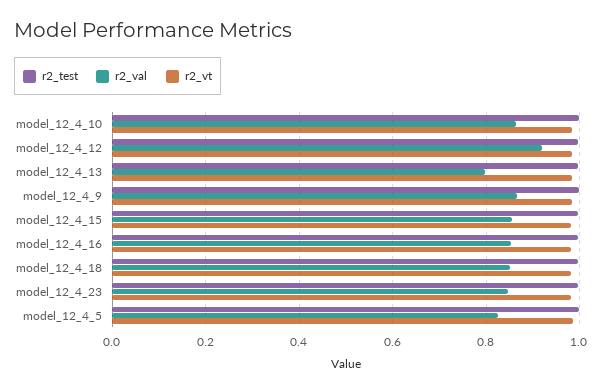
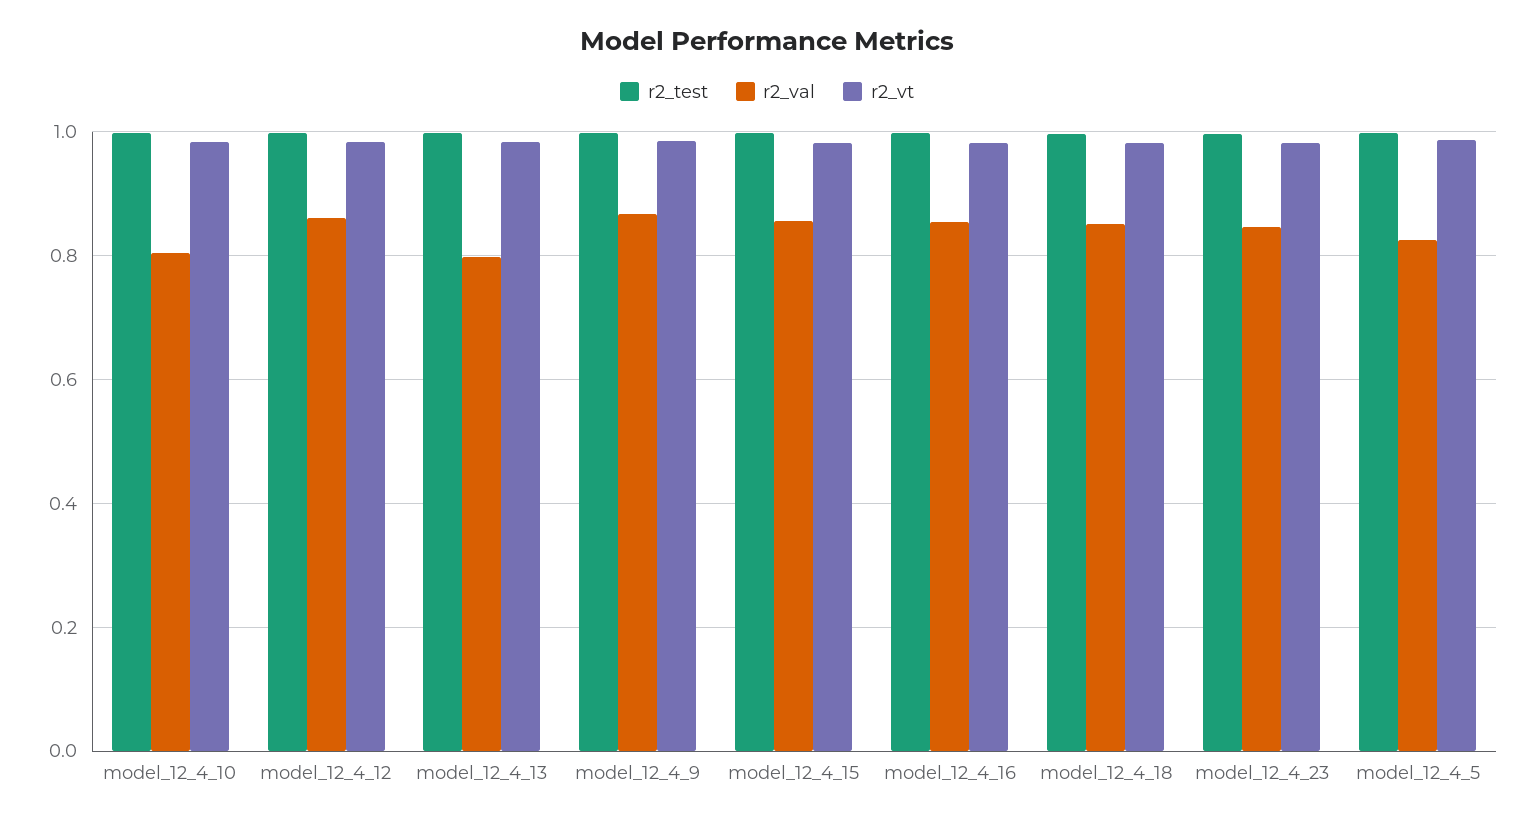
r2_val, model_12_4_10: 0.86 -> 0.8
r2_val, model_12_4_12: 0.92 -> 0.86

